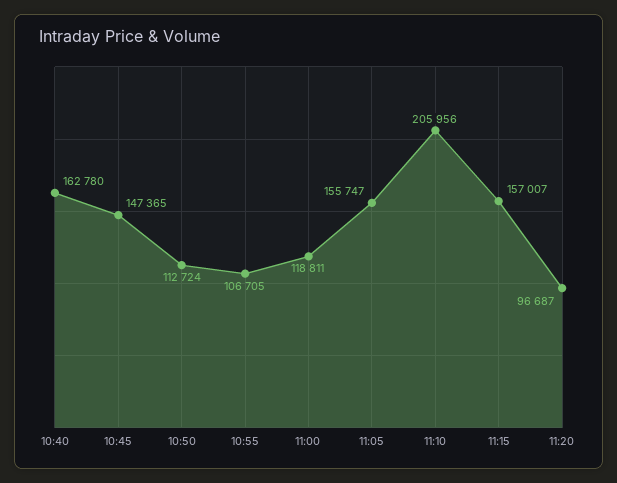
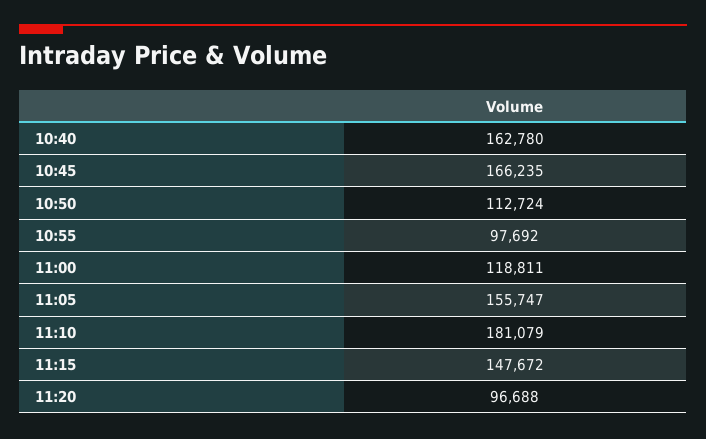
10:45: 147365 -> 166235
10:55: 106705 -> 97692
11:10: 205956 -> 181079
11:15: 157007 -> 147672
11:20: 96687 -> 96688

